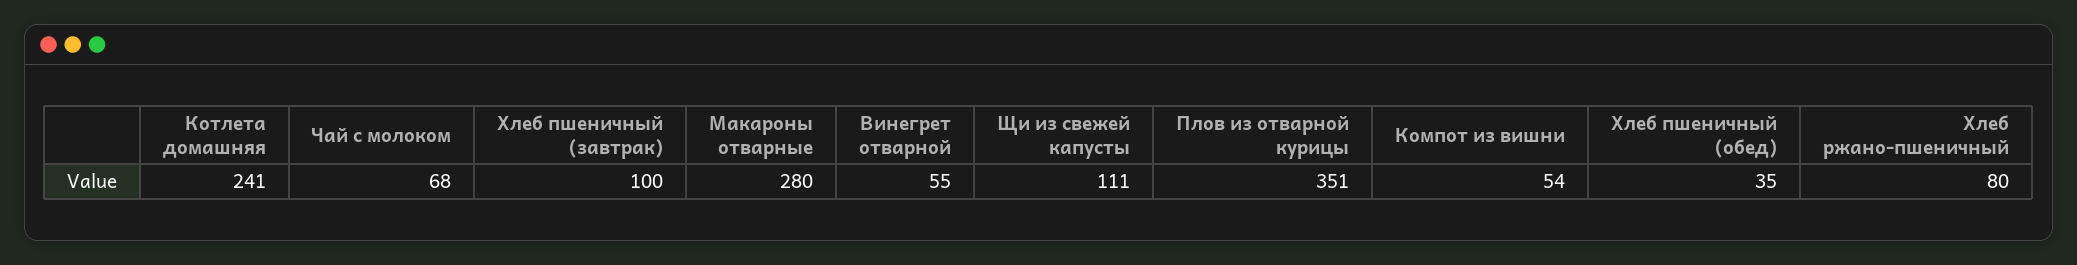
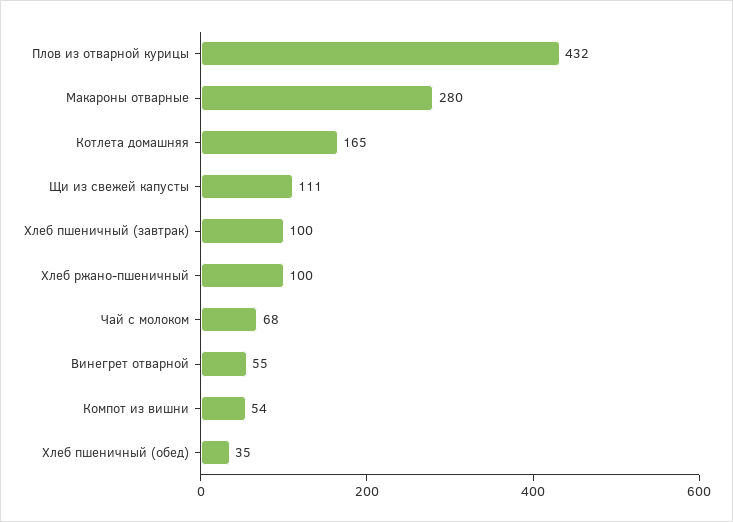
Котлета домашняя: 241 -> 165
Плов из отварной курицы: 351 -> 432
Хлеб ржано-пшеничный: 80 -> 100

